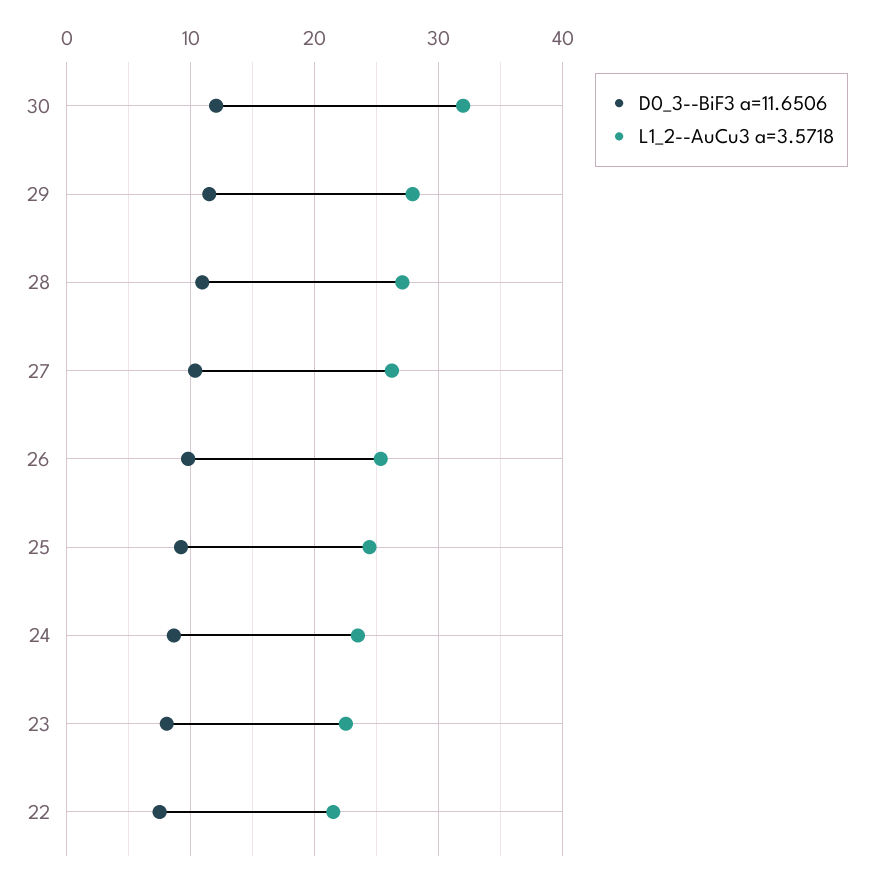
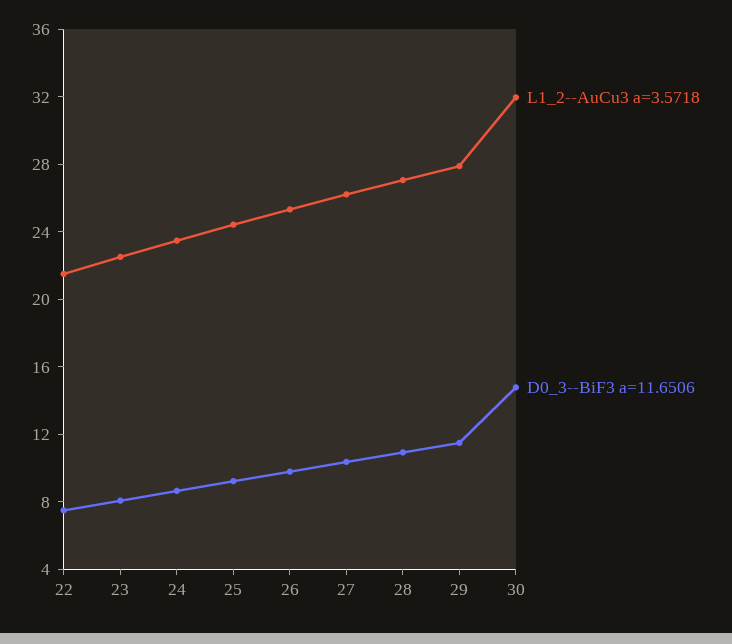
D0_3--BiF3 a=11.6506, 30: 12 -> 15

